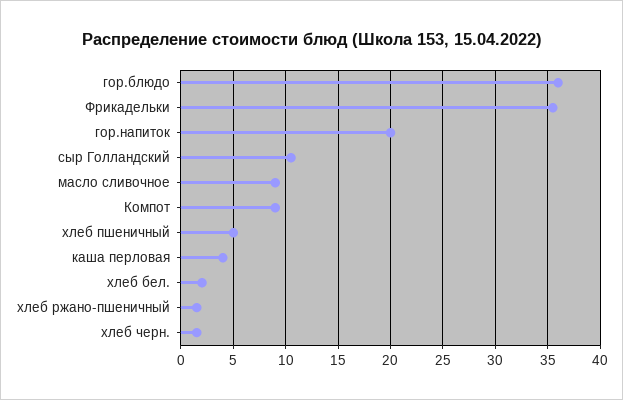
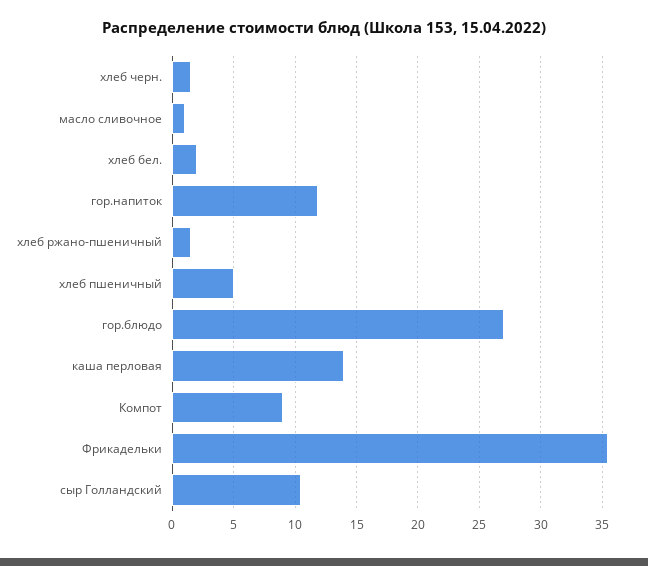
гор.блюдо: 36 -> 27
гор.напиток: 20 -> 12
масло сливочное: 9 -> 1
каша перловая: 4 -> 14

